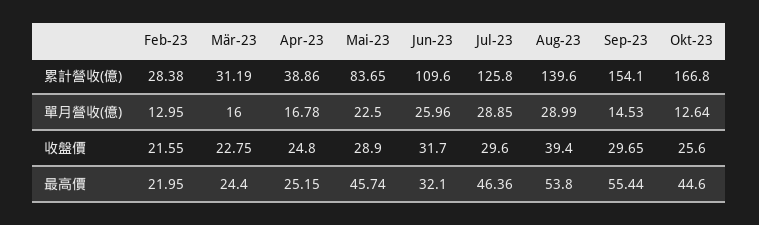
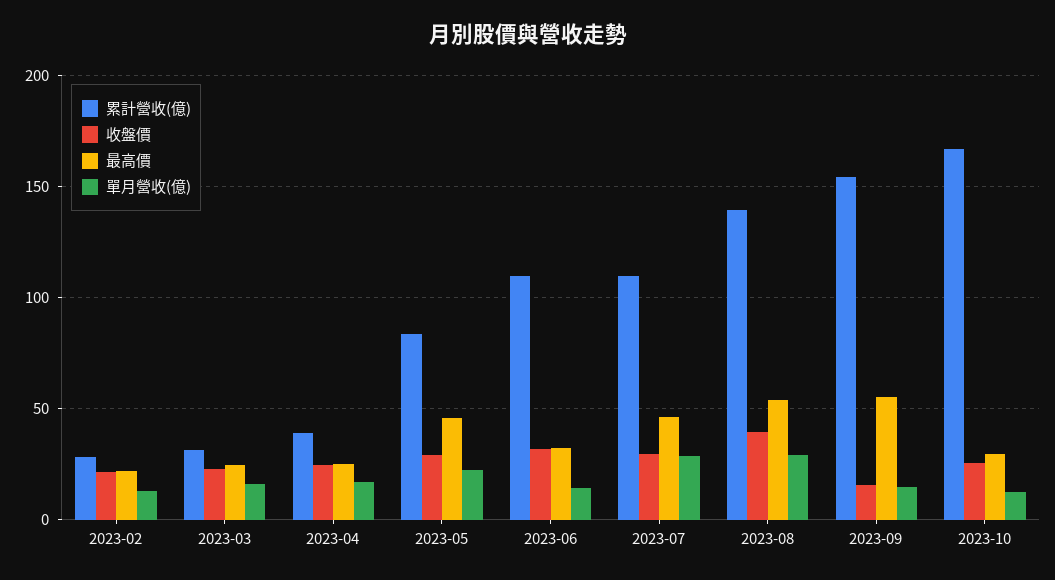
累計營收(億), Jul-23: 125.8 -> 110
單月營收(億), Jun-23: 25.96 -> 15
收盤價, Sep-23: 29.65 -> 15
最高價, Okt-23: 44.6 -> 30

